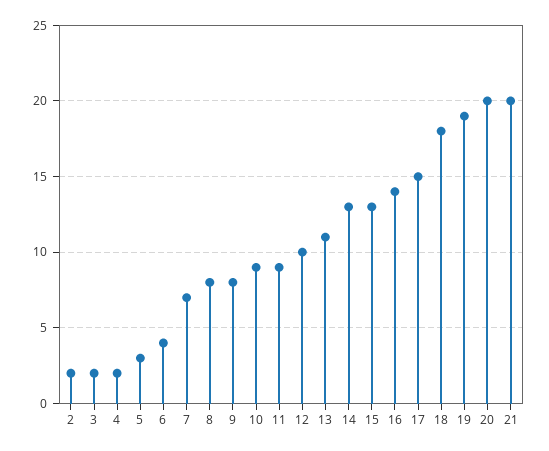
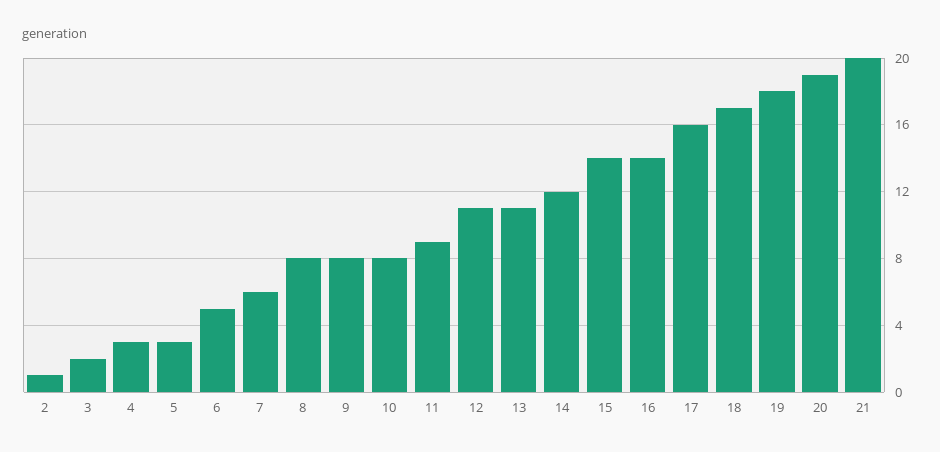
2: 2 -> 1
4: 2 -> 3
6: 4 -> 5
7: 7 -> 6
10: 9 -> 8
12: 10 -> 11
14: 13 -> 12
15: 13 -> 14
17: 15 -> 16
18: 18 -> 17
19: 19 -> 18
20: 20 -> 19

